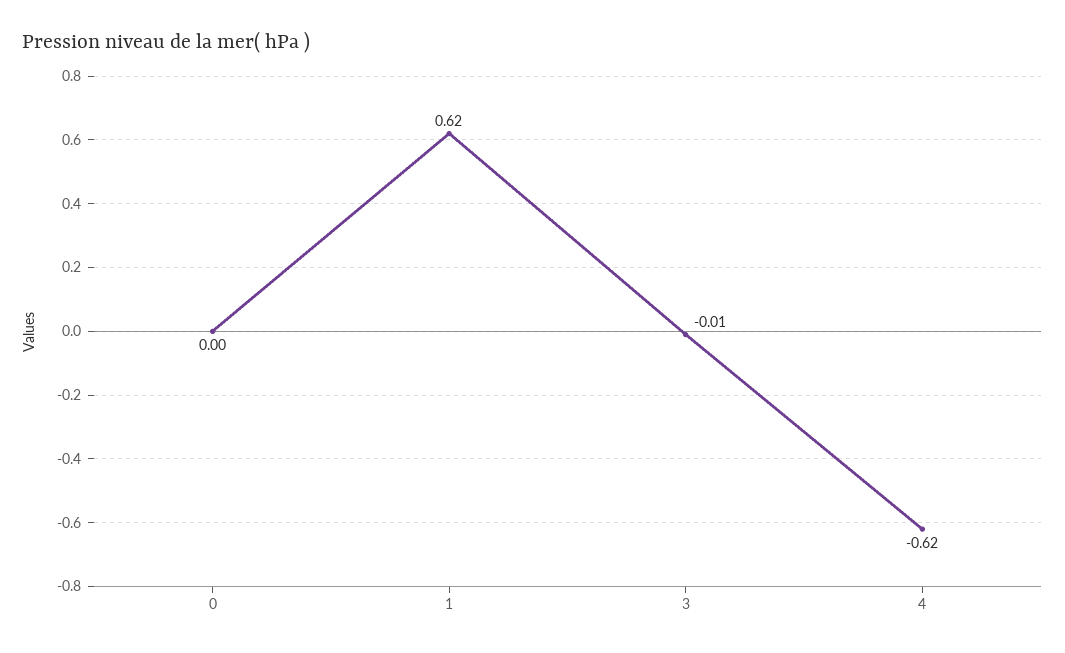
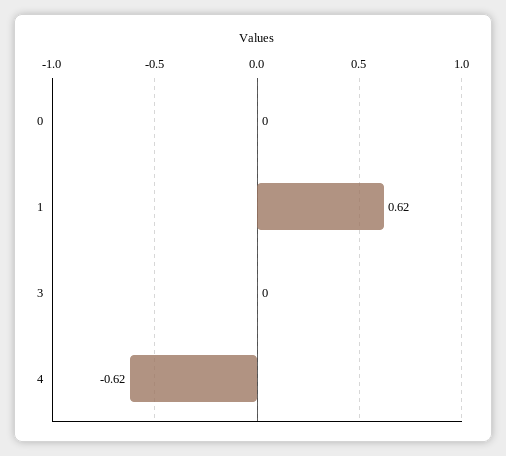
3: -0.01 -> 0

